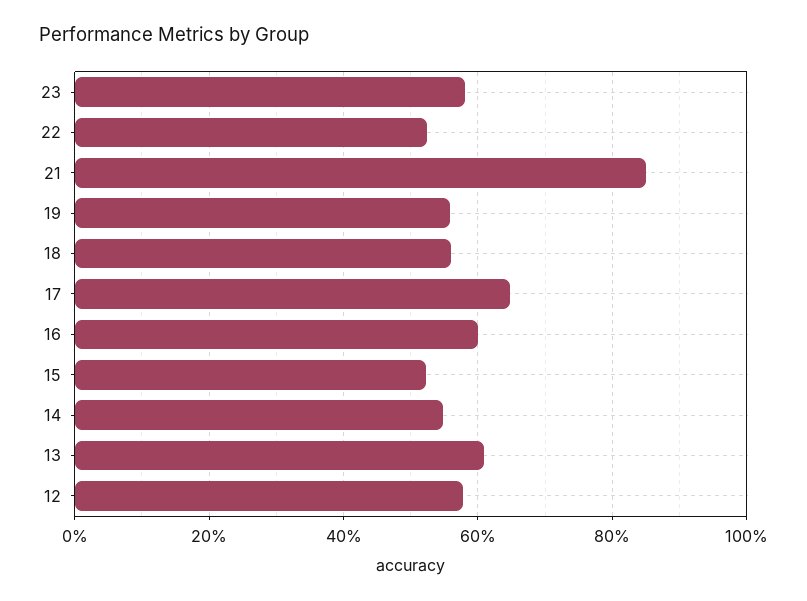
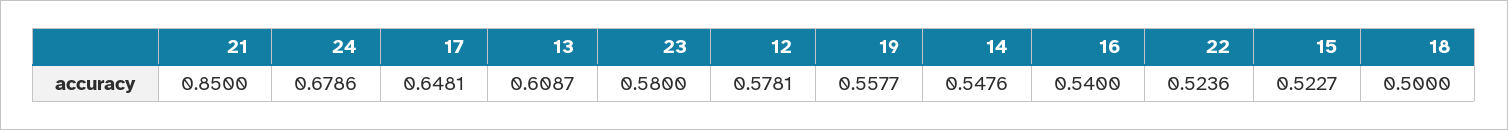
18: 0.56 -> 0.5
16: 0.6 -> 0.54
24: none -> 0.6786

